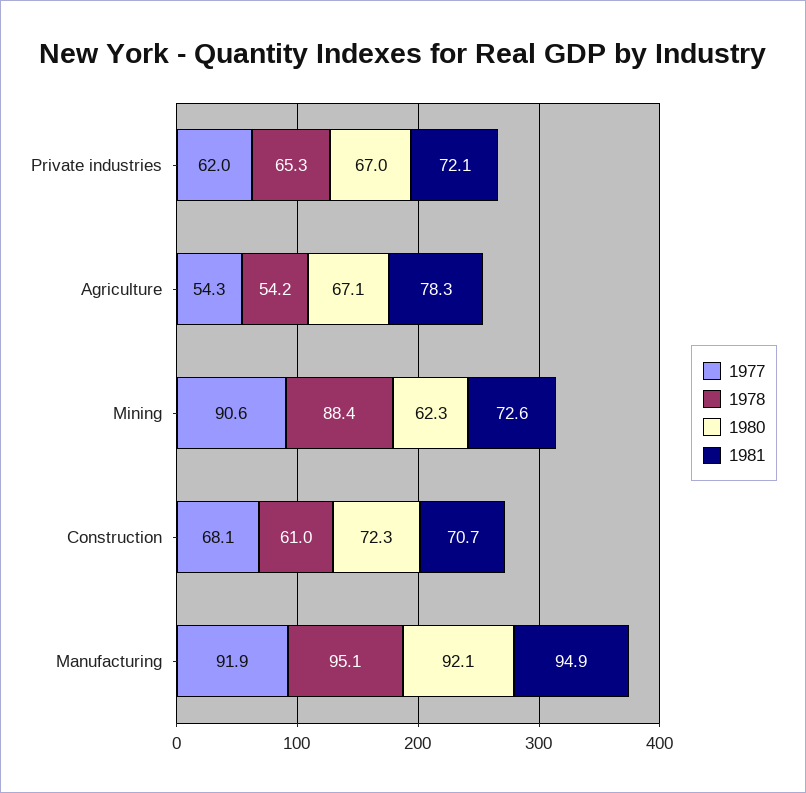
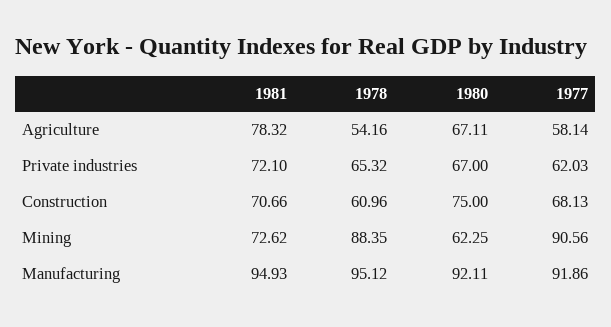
1977, Agriculture: 54.3 -> 58.14
1980, Construction: 72.3 -> 75

